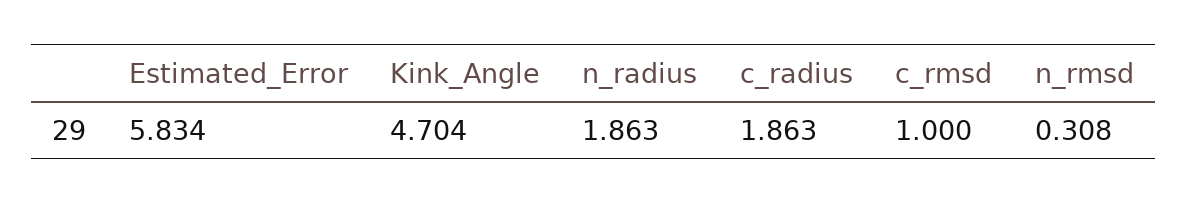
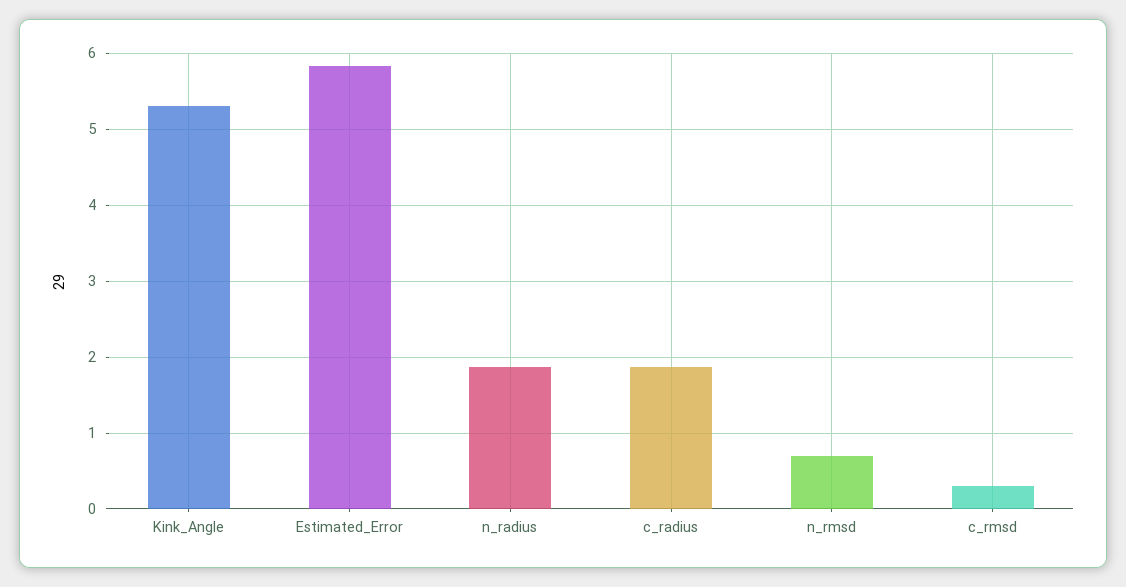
Kink_Angle: 4.704 -> 5.3
c_rmsd: 1 -> 0.3
n_rmsd: 0.308 -> 0.7

